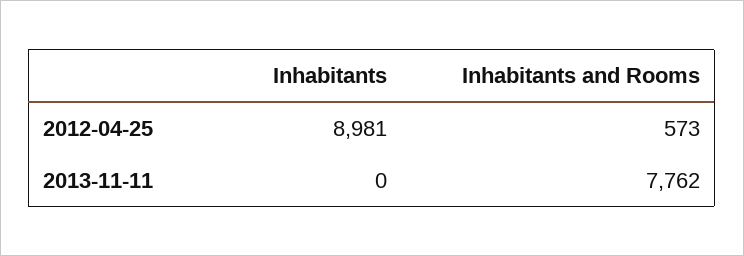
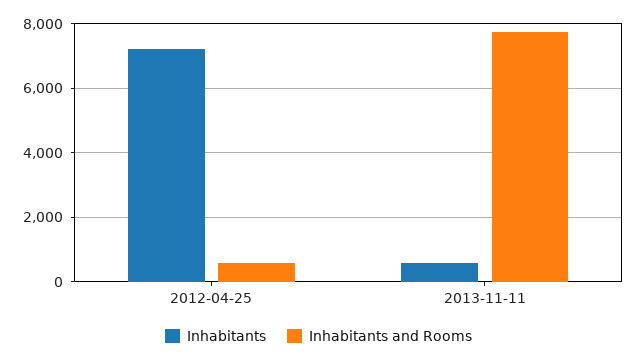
Inhabitants, 2012-04-25: 8981 -> 7200
Inhabitants, 2013-11-11: 0 -> 600

